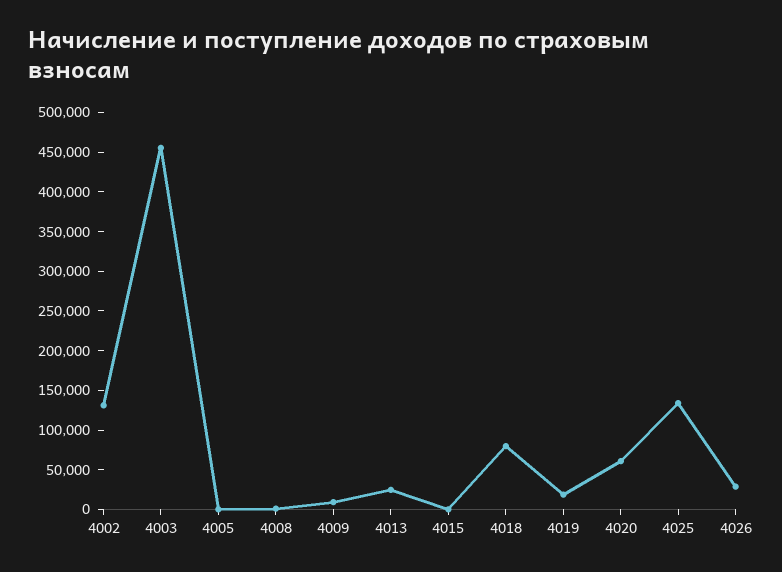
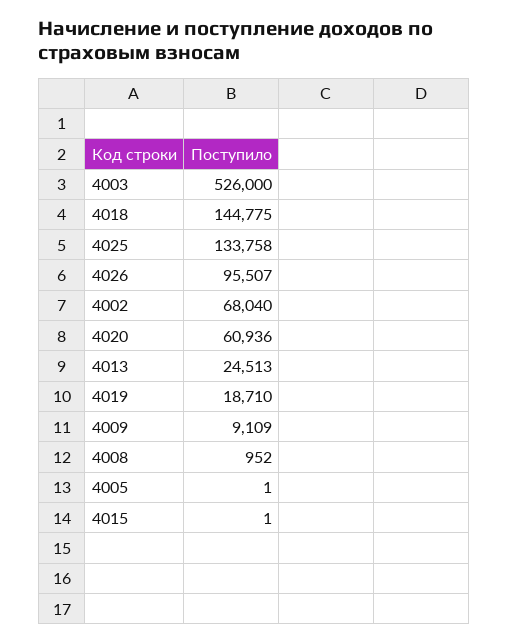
4002: 125000 -> 68040
4003: 450000 -> 526000
4018: 75000 -> 144775
4026: 25000 -> 95507

